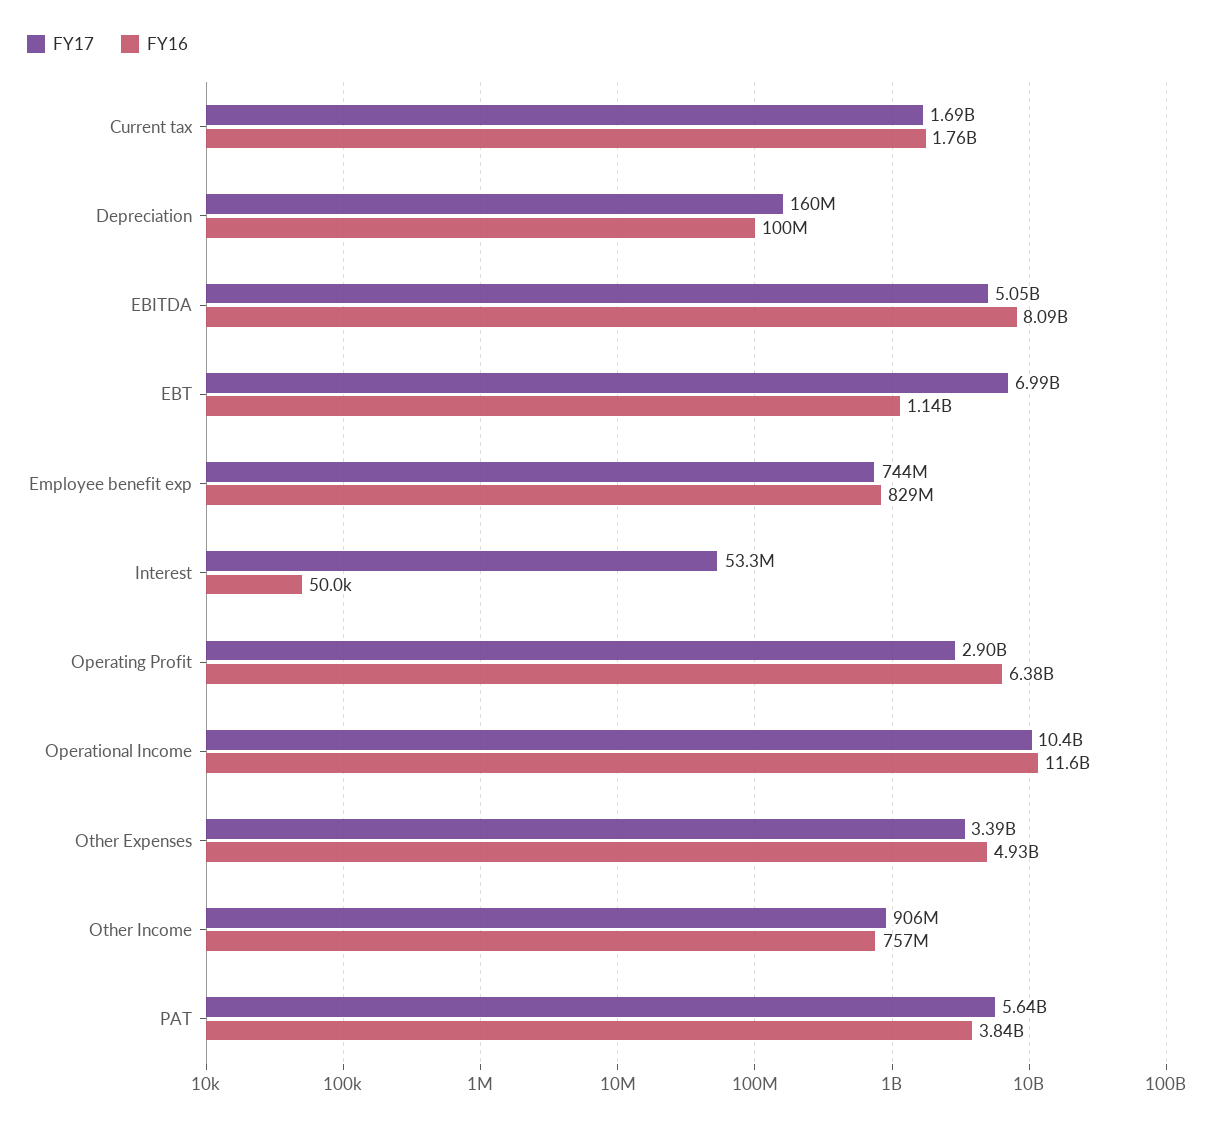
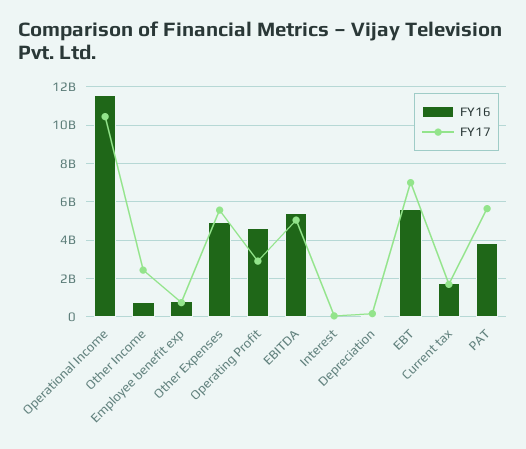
FY16, EBITDA: 8090000000 -> 5500000000
FY16, EBT: 1140000000 -> 5500000000
FY16, Operating Profit: 6380000000 -> 4500000000
FY17, Other Expenses: 3390000000 -> 5500000000
FY17, Other Income: 906000000 -> 2500000000

